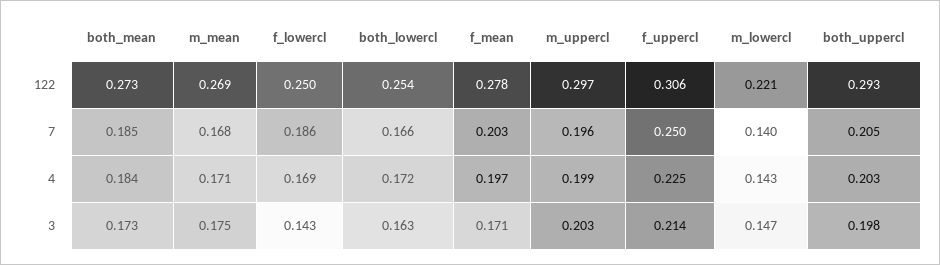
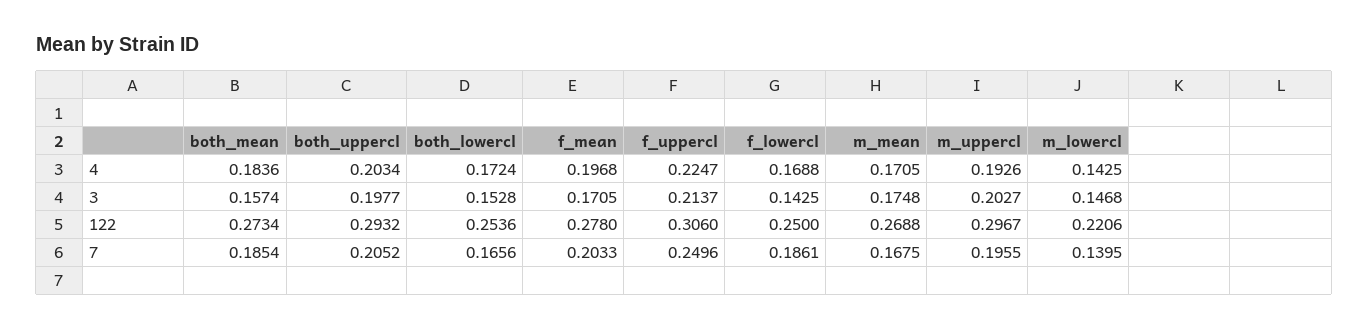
m_uppercl, 4: 0.199 -> 0.1926
both_mean, 3: 0.173 -> 0.1574
both_lowercl, 3: 0.163 -> 0.1528

